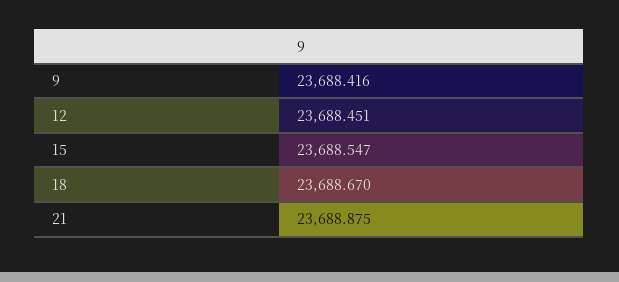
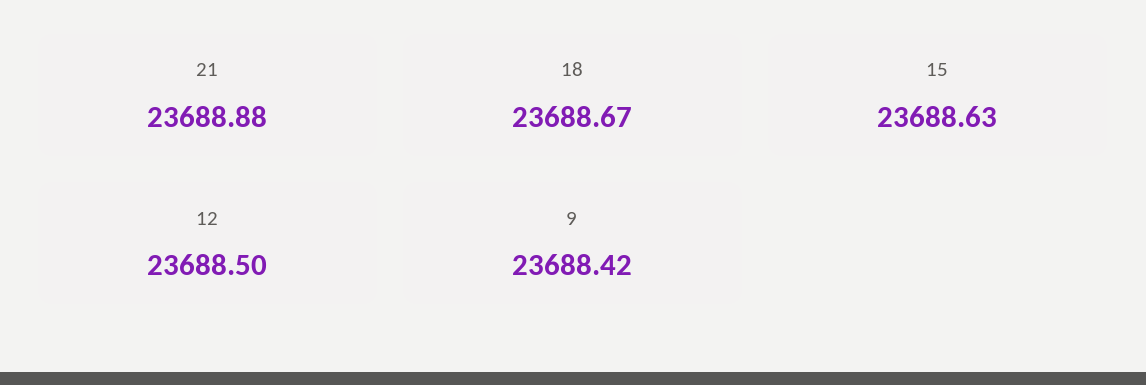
12: 23688.451 -> 23688.5
15: 23688.547 -> 23688.63

